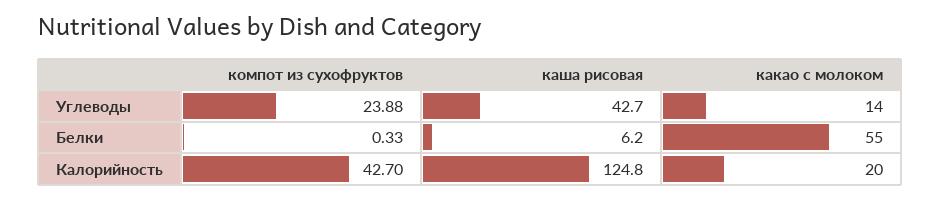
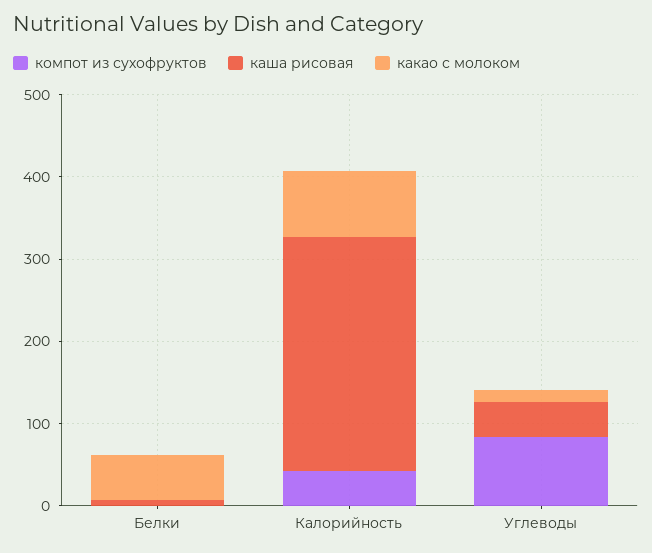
компот из сухофруктов, Углеводы: 23.88 -> 80
каша рисовая, Калорийность: 124.8 -> 280
какао с молоком, Калорийность: 20 -> 80

